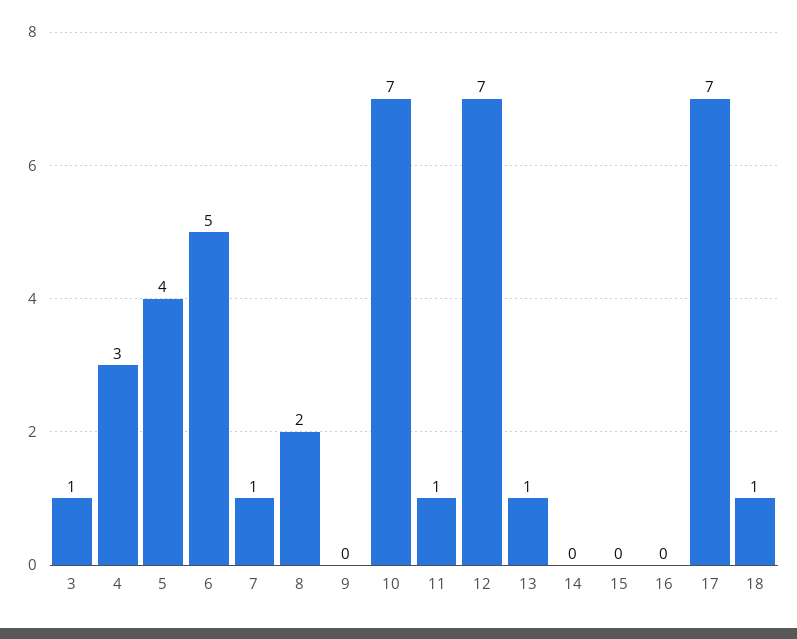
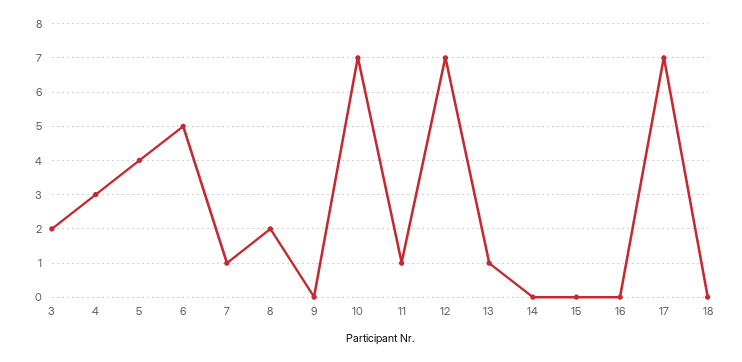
3: 1 -> 2
18: 1 -> 0

